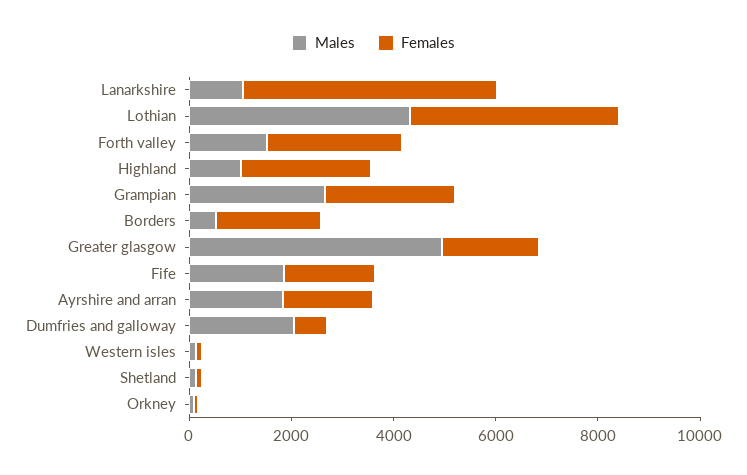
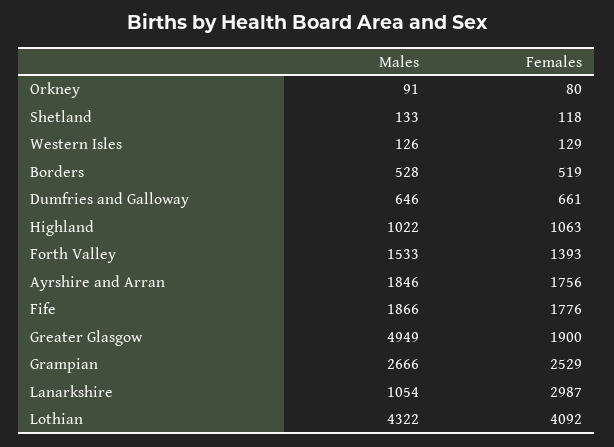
Females, Lanarkshire: 5000 -> 2987
Females, Forth valley: 2500 -> 1393
Females, Highland: 2500 -> 1063
Females, Borders: 2000 -> 519
Males, Dumfries and galloway: 2000 -> 646

